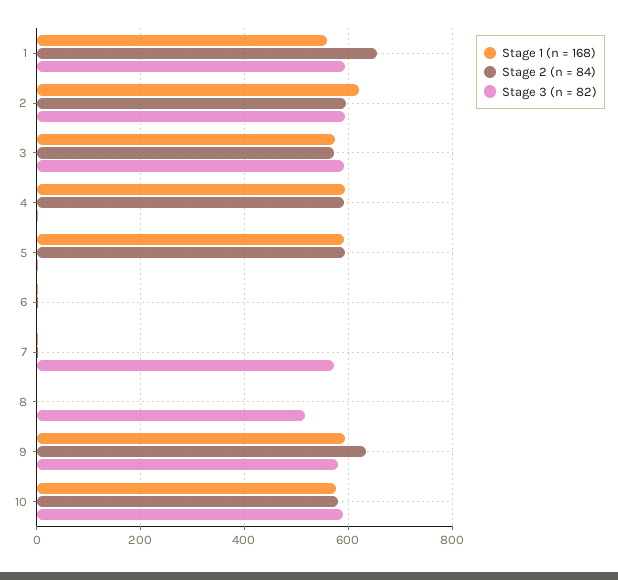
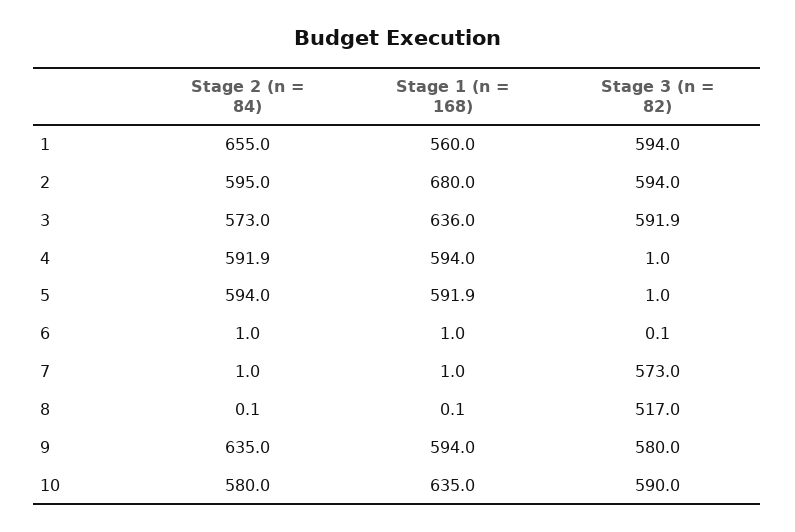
Stage 1 (n = 168), 2: 620 -> 680
Stage 1 (n = 168), 3: 580 -> 636
Stage 1 (n = 168), 10: 580 -> 635

